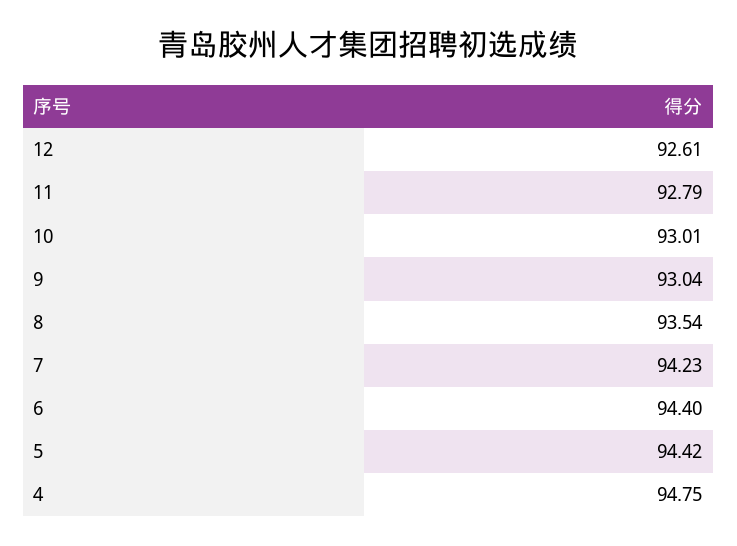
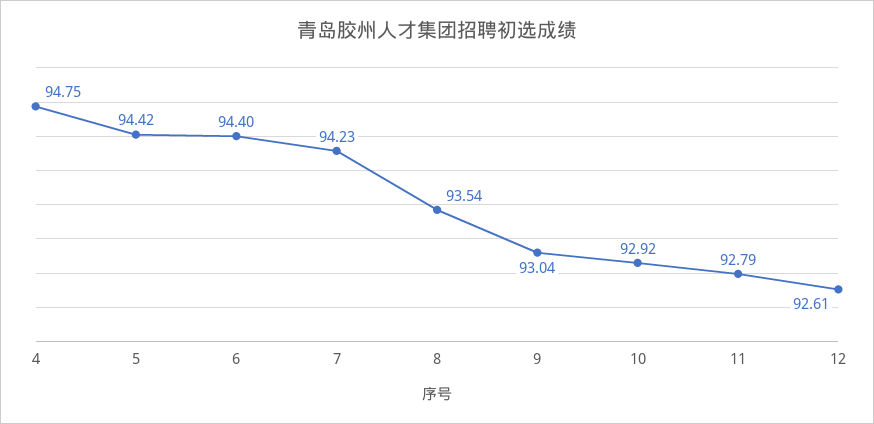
10: 93.01 -> 92.92

